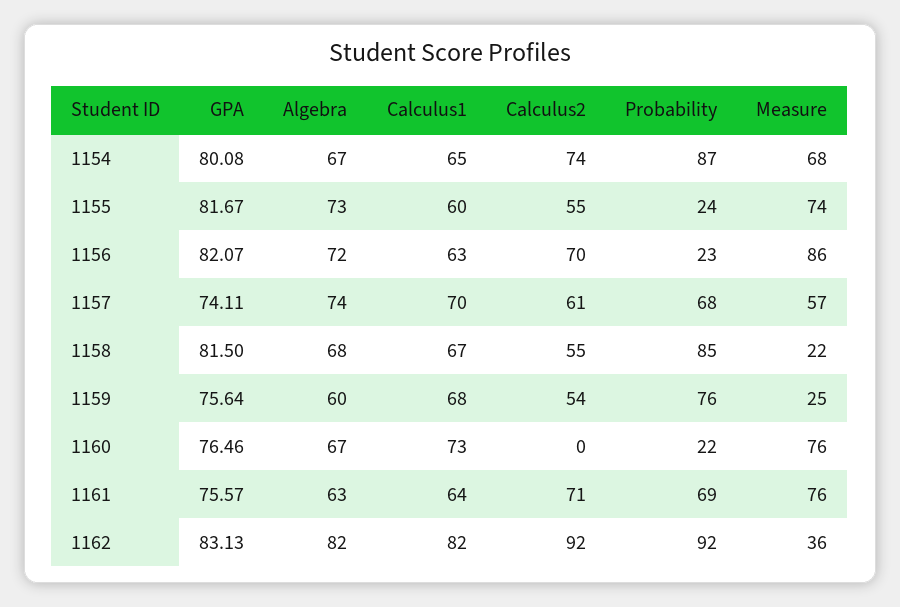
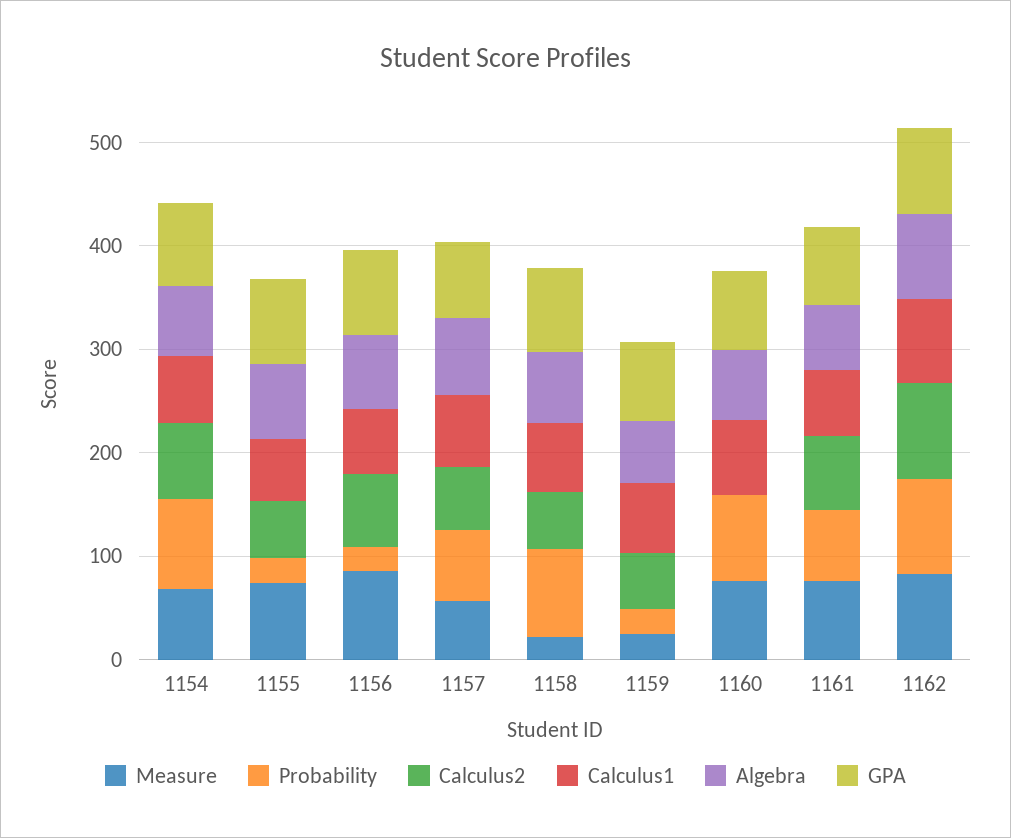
Probability, 1159: 76 -> 20
Probability, 1160: 22 -> 80
Measure, 1162: 36 -> 80

